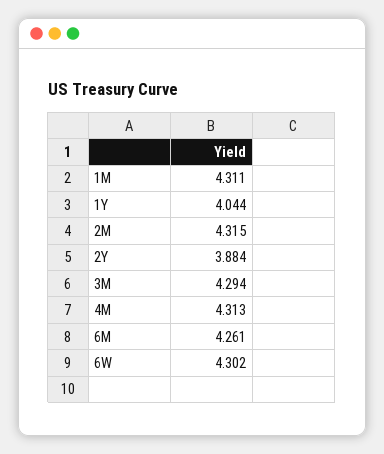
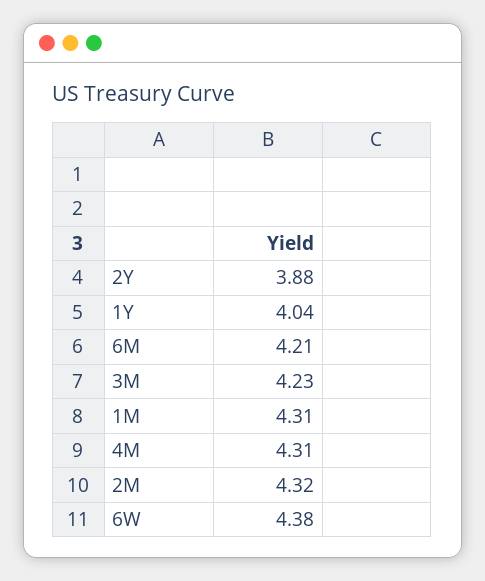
3M: 4.294 -> 4.23
6M: 4.261 -> 4.21
6W: 4.302 -> 4.38

